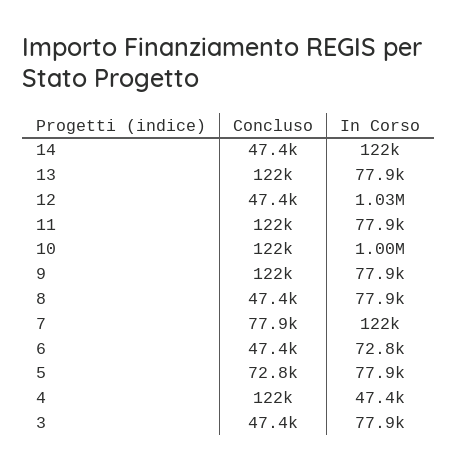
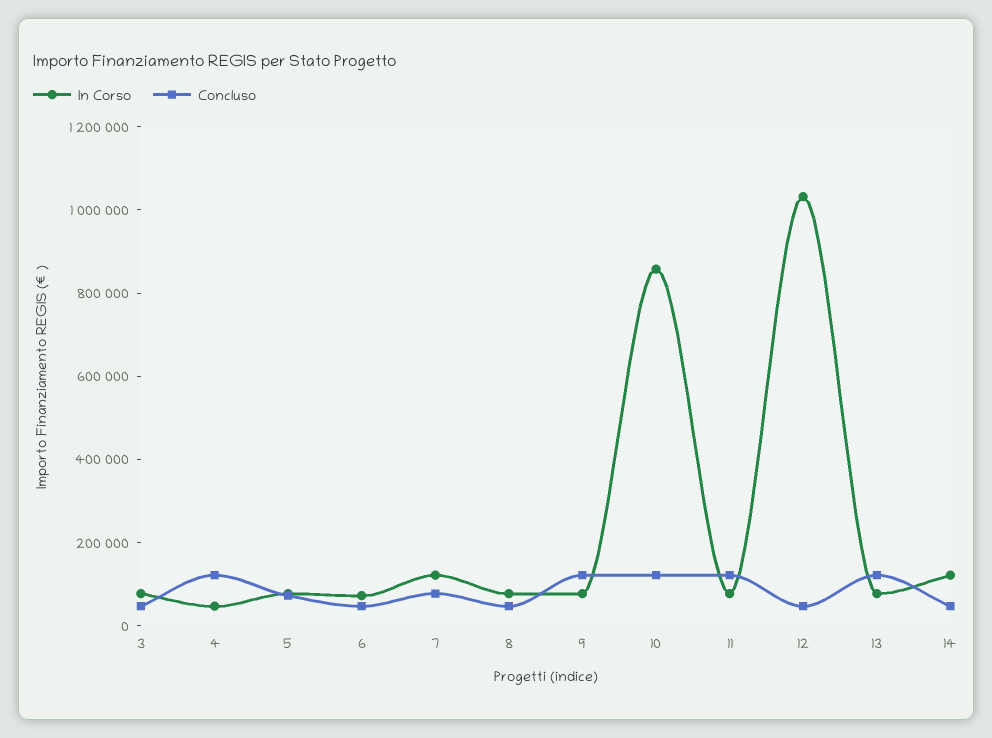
In Corso, 10: 1000000 -> 850000

